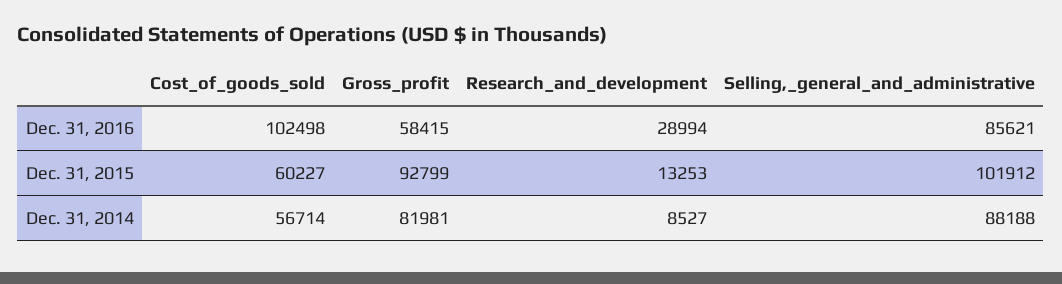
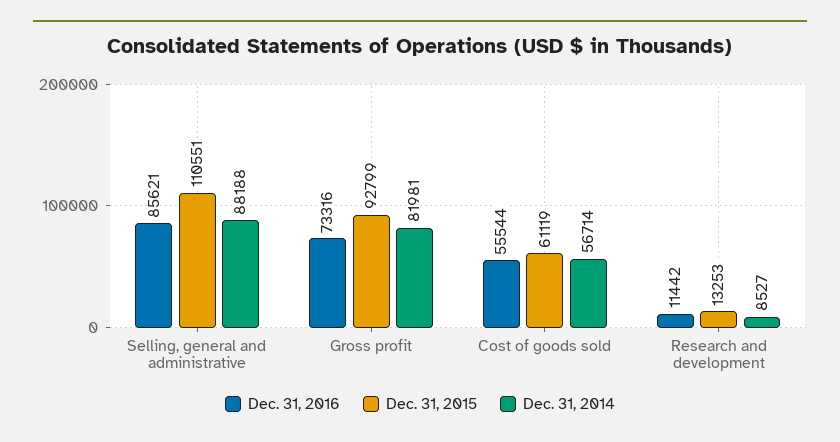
Dec. 31, 2016, Cost_of_goods_sold: 102498 -> 55544
Dec. 31, 2016, Gross_profit: 58415 -> 73316
Dec. 31, 2016, Research_and_development: 28994 -> 11442
Dec. 31, 2015, Cost_of_goods_sold: 60227 -> 61119
Dec. 31, 2015, Selling,_general_and_administrative: 101912 -> 110551

